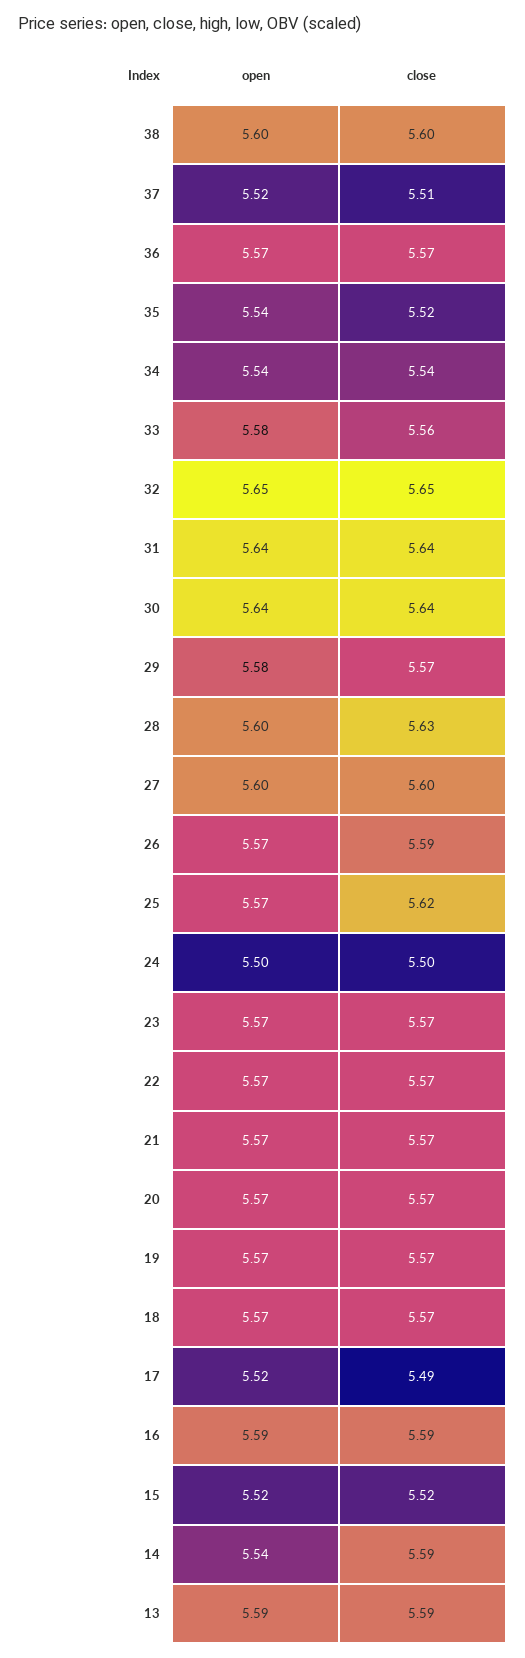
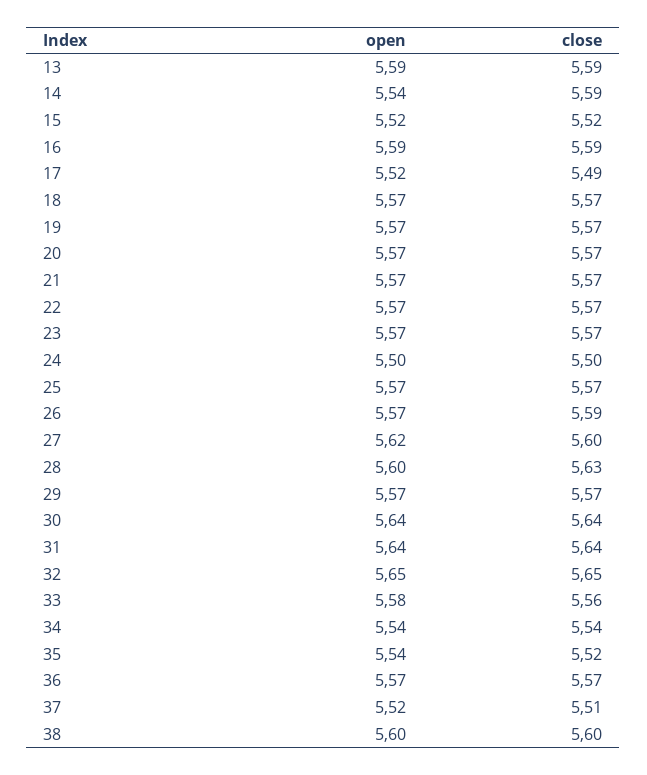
open, 29: 5.58 -> 5.57
open, 27: 5.6 -> 5.62
close, 25: 5.62 -> 5.57

